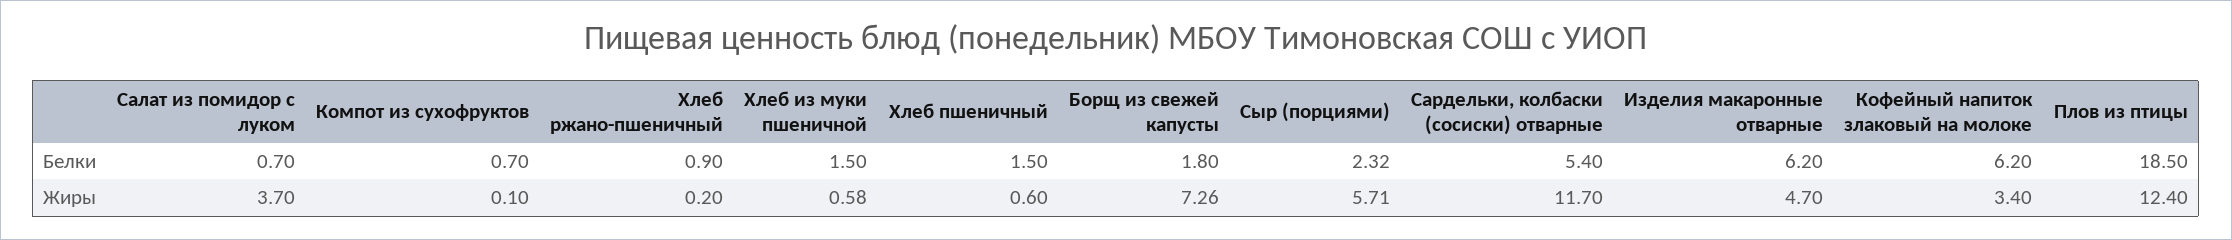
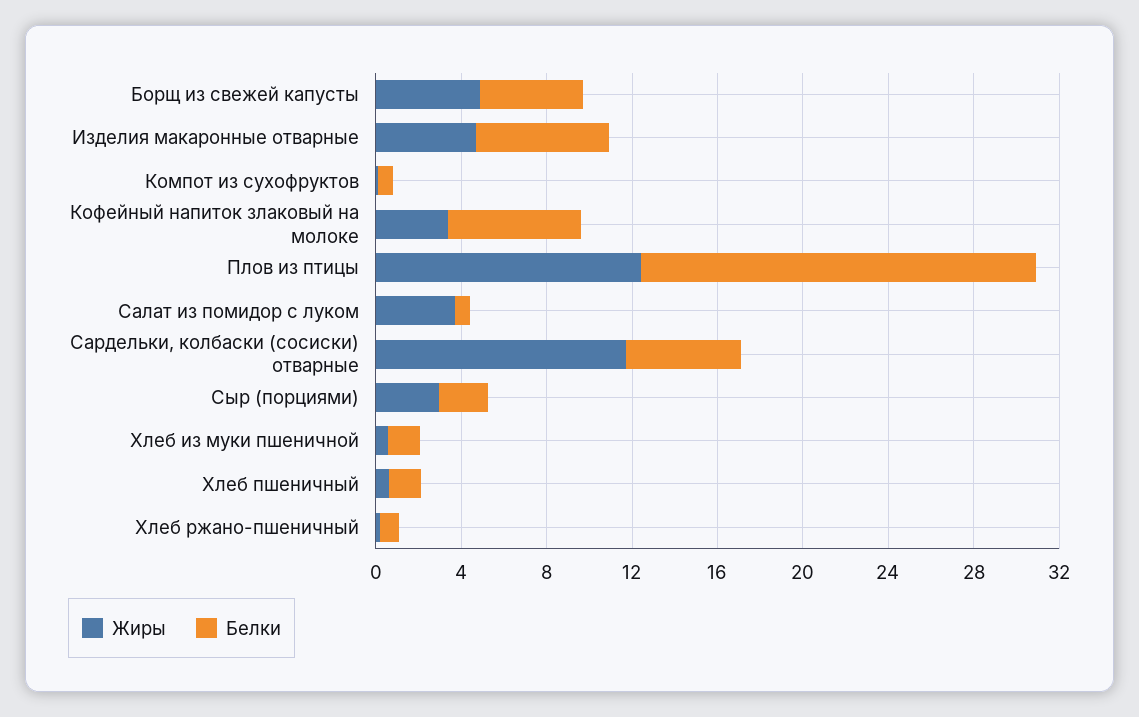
Белки, Борщ из свежей капусты: 1.8 -> 5
Жиры, Борщ из свежей капусты: 7.26 -> 5
Жиры, Сыр (порциями): 5.71 -> 3

